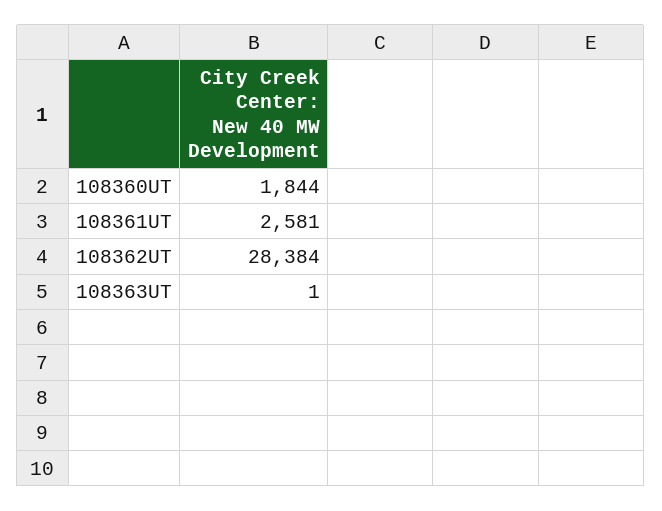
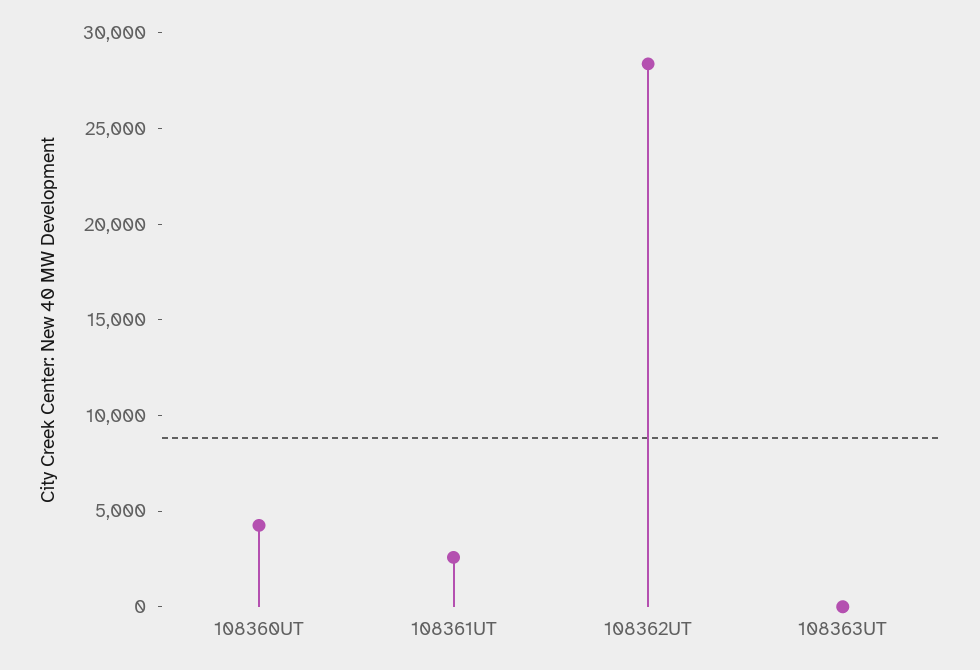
108360UT: 1844 -> 4000

